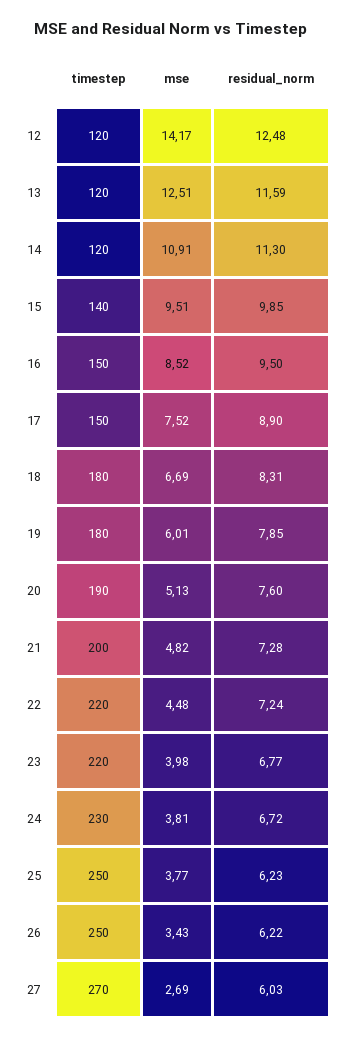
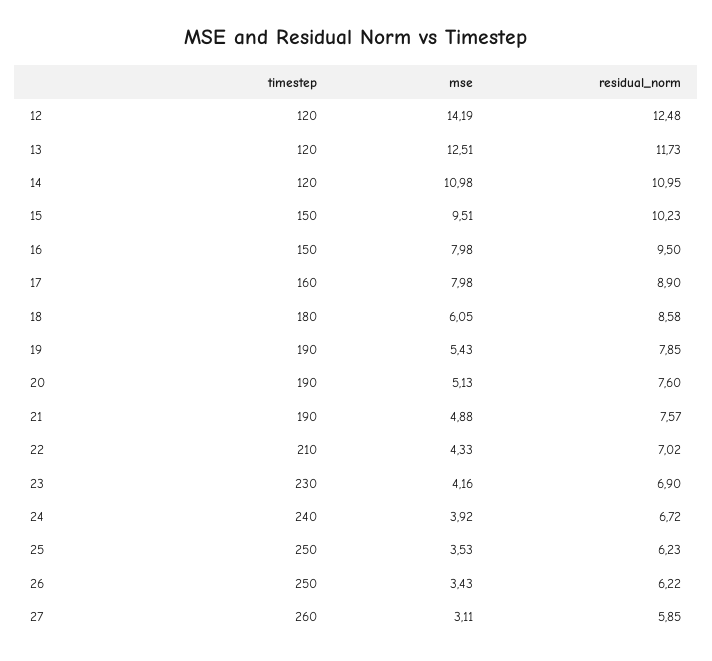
mse, 12: 14.17 -> 14.19
residual_norm, 13: 11.59 -> 11.73
mse, 14: 10.91 -> 10.98
residual_norm, 14: 11.3 -> 10.95
timestep, 15: 140 -> 150
residual_norm, 15: 9.85 -> 10.23
mse, 16: 8.52 -> 7.98
timestep, 17: 150 -> 160
mse, 17: 7.52 -> 7.98
mse, 18: 6.69 -> 6.05
residual_norm, 18: 8.31 -> 8.58
timestep, 19: 180 -> 190
mse, 19: 6.01 -> 5.43
timestep, 21: 200 -> 190
mse, 21: 4.82 -> 4.88
residual_norm, 21: 7.28 -> 7.57
timestep, 22: 220 -> 210
mse, 22: 4.48 -> 4.33
residual_norm, 22: 7.24 -> 7.02
timestep, 23: 220 -> 230
mse, 23: 3.98 -> 4.16
residual_norm, 23: 6.77 -> 6.9
timestep, 24: 230 -> 240
mse, 24: 3.81 -> 3.92
mse, 25: 3.77 -> 3.53
timestep, 27: 270 -> 260
mse, 27: 2.69 -> 3.11
residual_norm, 27: 6.03 -> 5.85

